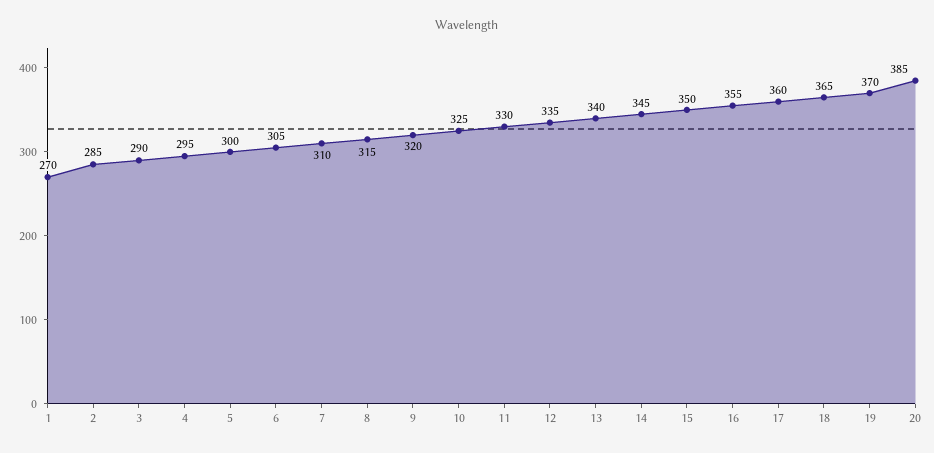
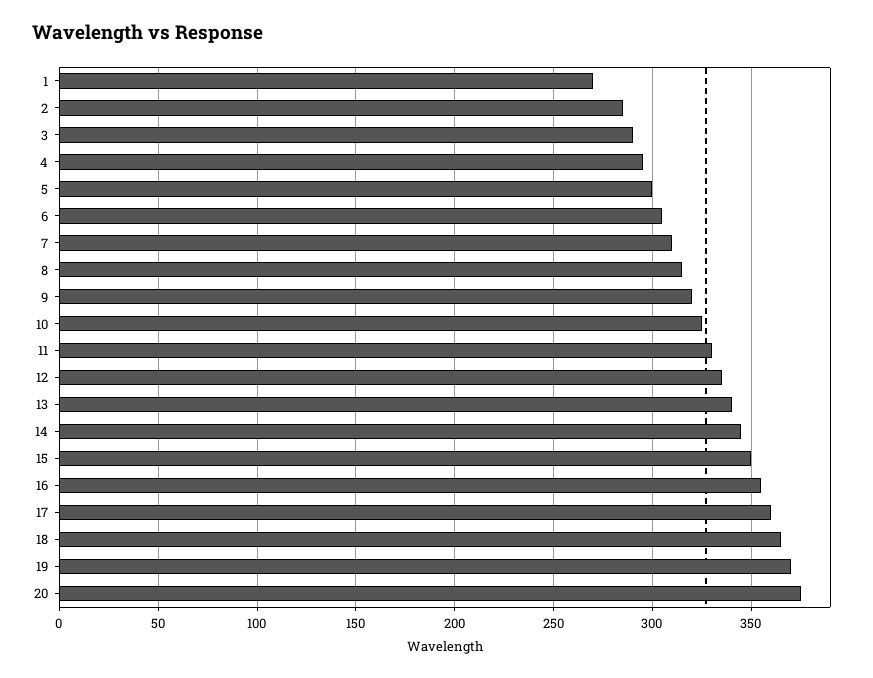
20: 385 -> 375

